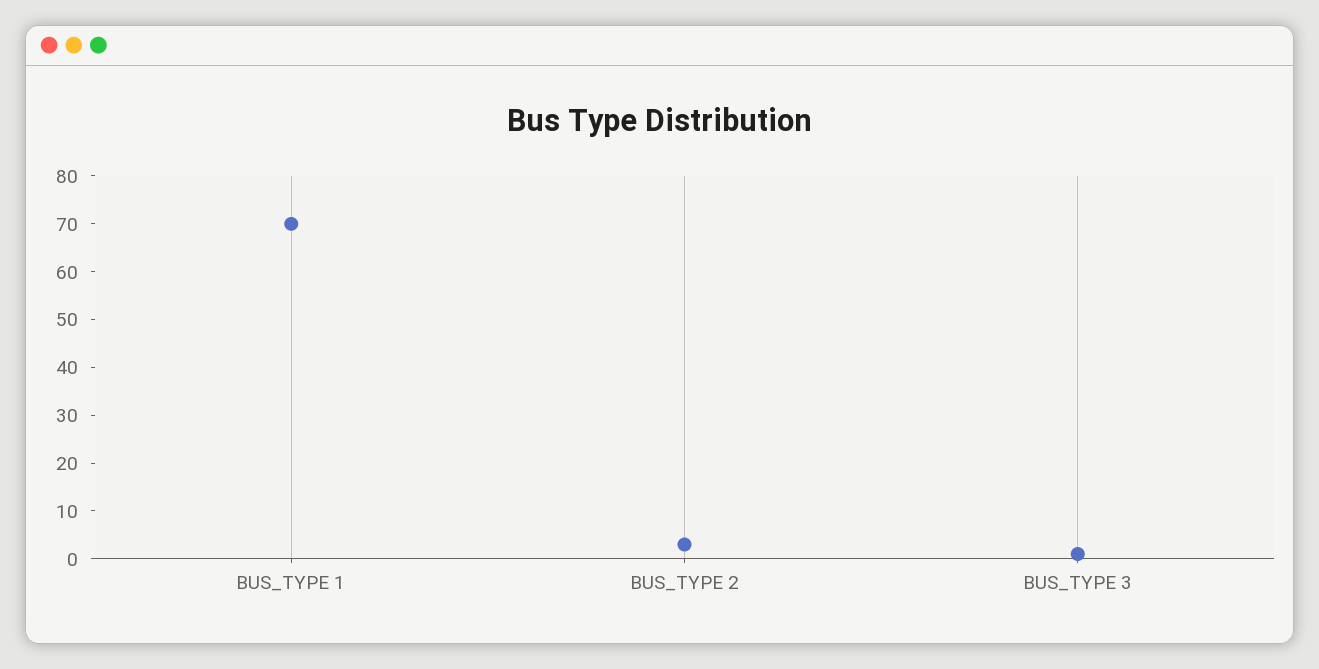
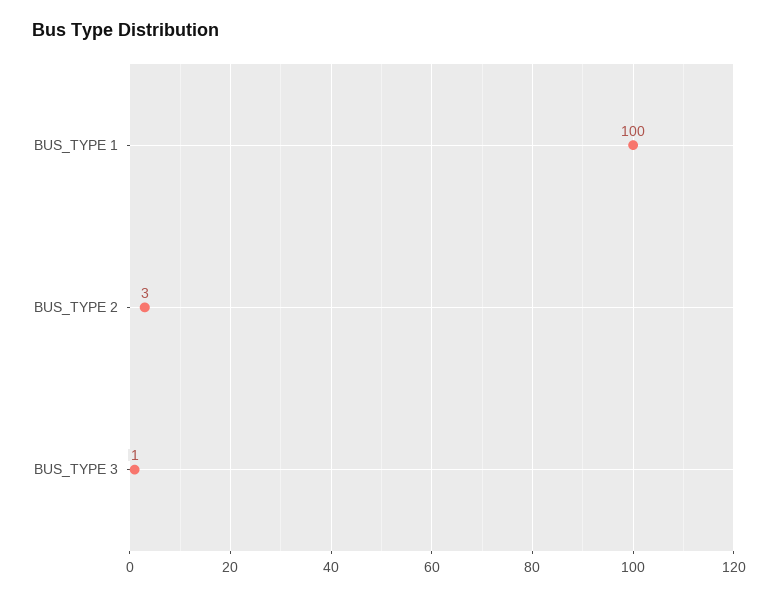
BUS_TYPE 1: 70 -> 100

